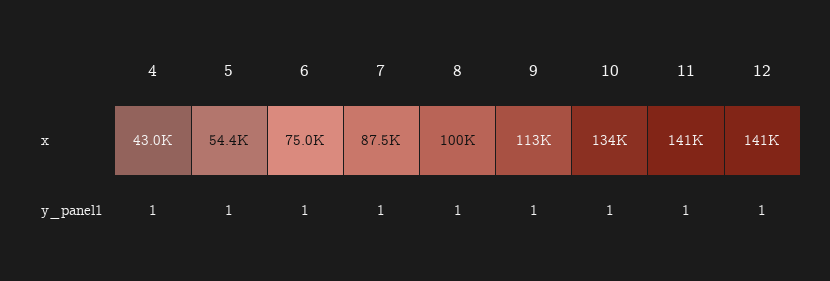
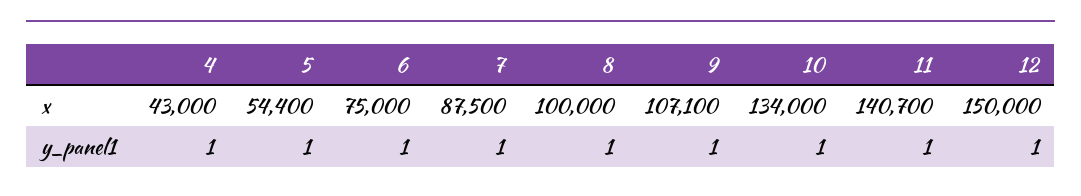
9, x: 113000 -> 107100
12, x: 141000 -> 150000

